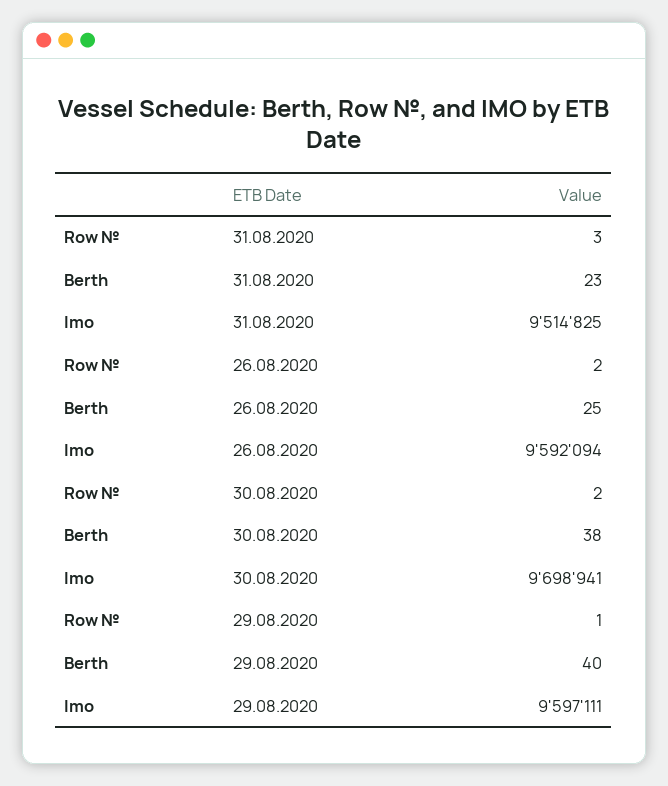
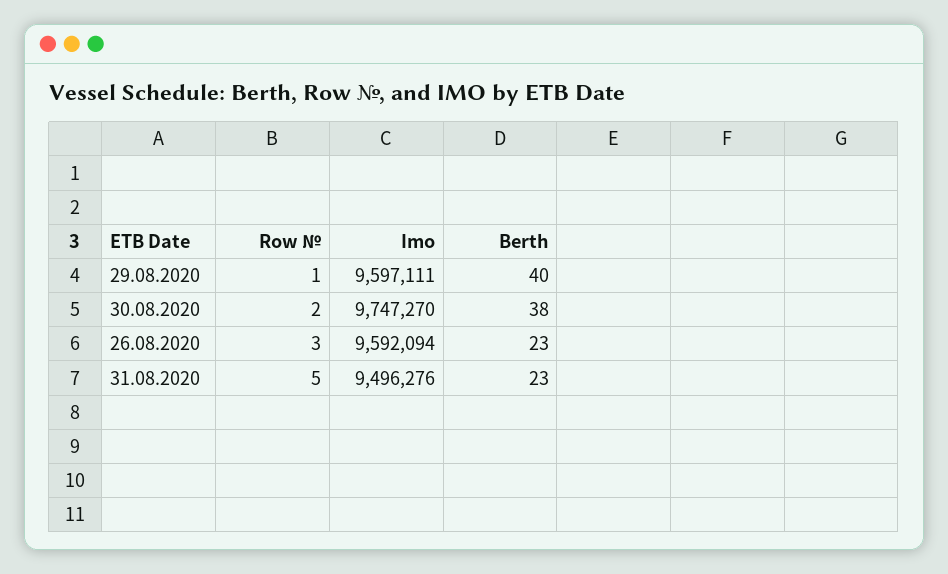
Row №, 31.08.2020: 3 -> 5
Imo, 31.08.2020: 9514825 -> 9496276
Row №, 26.08.2020: 2 -> 3
Berth, 26.08.2020: 25 -> 23
Imo, 30.08.2020: 9698941 -> 9747270

